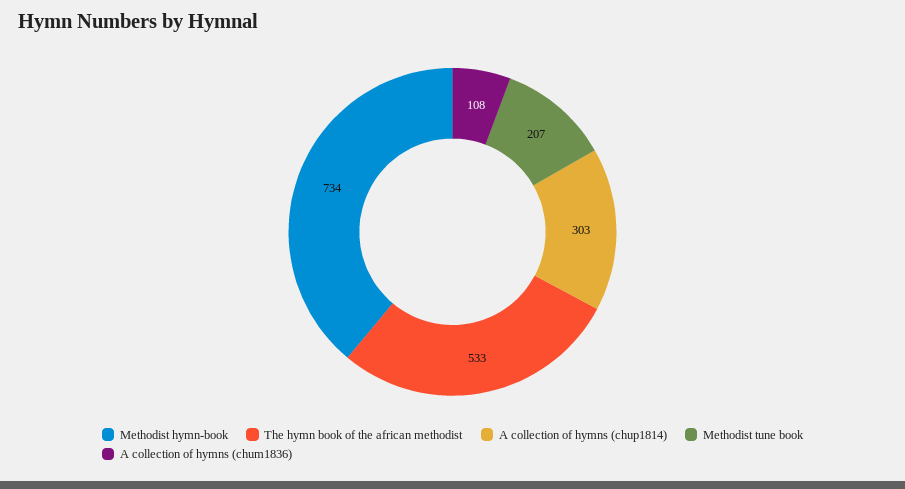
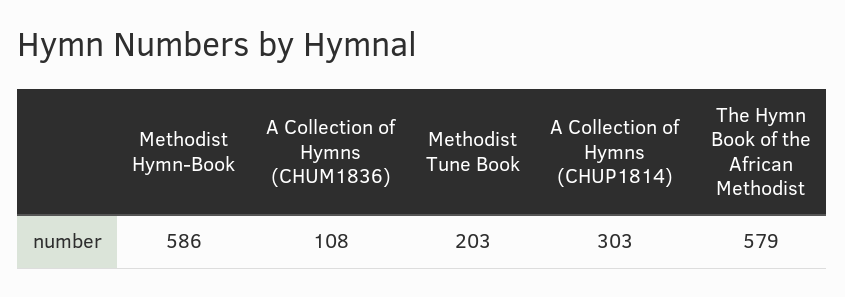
Methodist hymn-book: 734 -> 586
The hymn book of the african methodist: 533 -> 579
Methodist tune book: 207 -> 203

